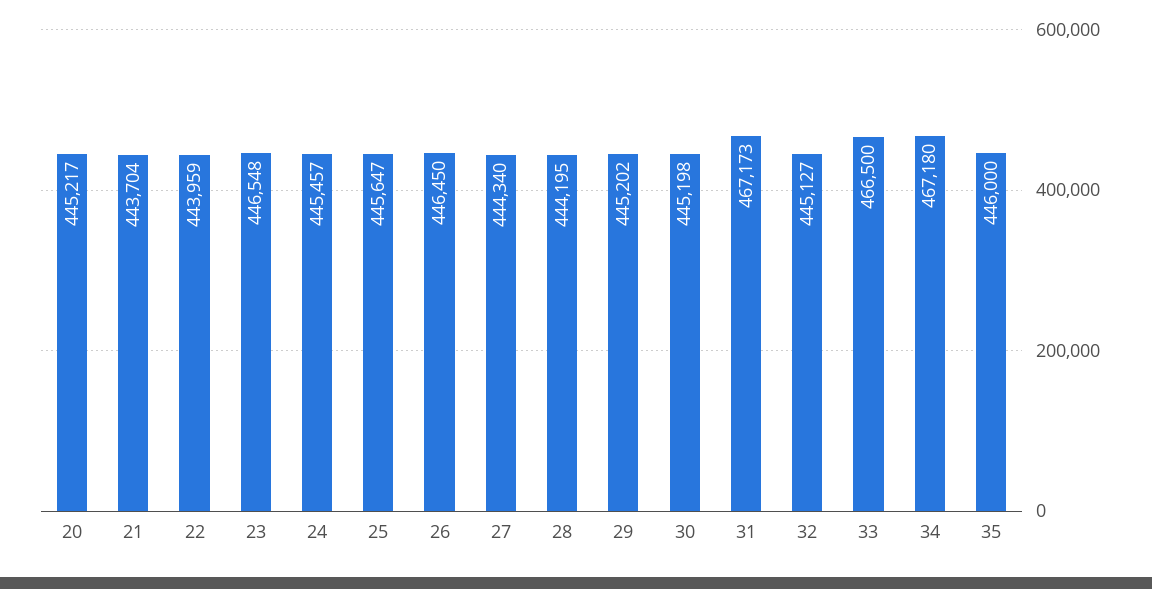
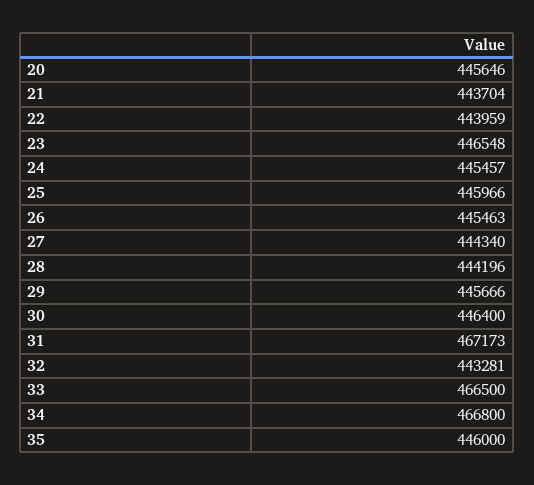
20: 445217 -> 445646
25: 445647 -> 445966
26: 446450 -> 445463
28: 444195 -> 444196
29: 445202 -> 445666
30: 445198 -> 446400
32: 445127 -> 443281
34: 467180 -> 466800

